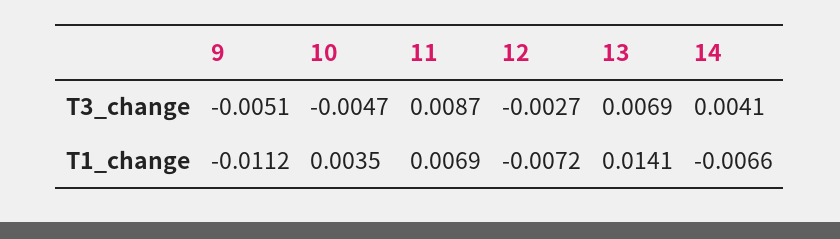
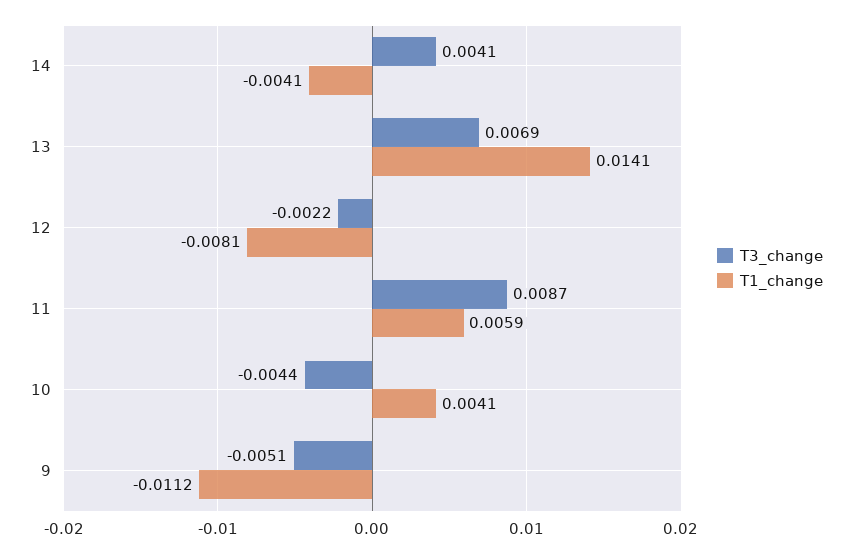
T3_change, 10: -0.0047 -> -0.0044
T3_change, 12: -0.0027 -> -0.0022
T1_change, 10: 0.0035 -> 0.0041
T1_change, 11: 0.0069 -> 0.0059
T1_change, 12: -0.0072 -> -0.0081
T1_change, 14: -0.0066 -> -0.0041

